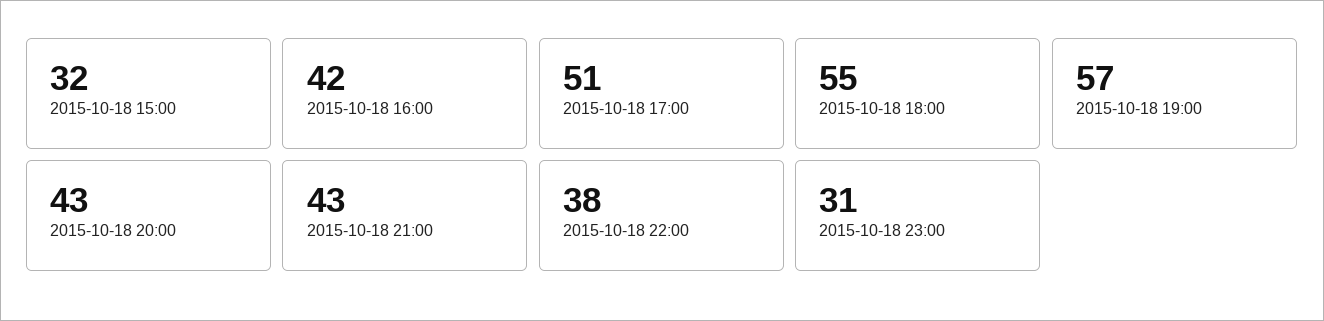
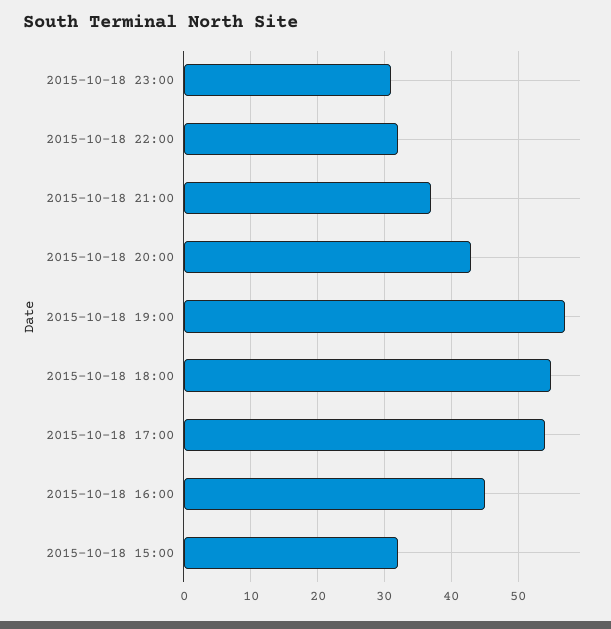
2015-10-18 16:00: 42 -> 45
2015-10-18 17:00: 51 -> 54
2015-10-18 21:00: 43 -> 37
2015-10-18 22:00: 38 -> 32

